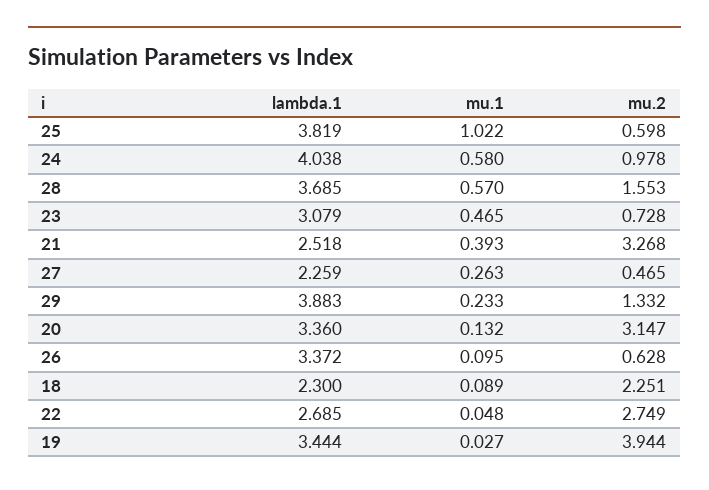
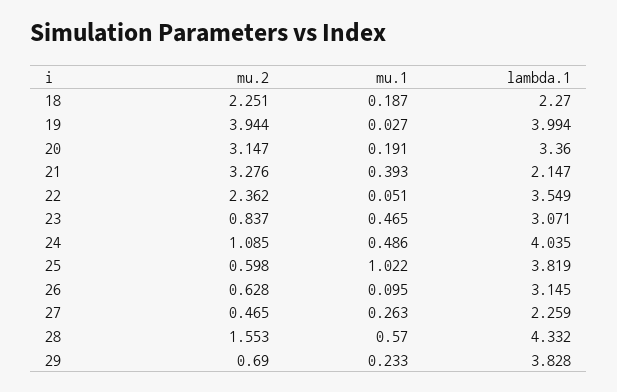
lambda.1, 24: 4.038 -> 4.035
mu.1, 24: 0.58 -> 0.486
mu.2, 24: 0.978 -> 1.085
lambda.1, 28: 3.685 -> 4.332
lambda.1, 23: 3.079 -> 3.071
mu.2, 23: 0.728 -> 0.837
lambda.1, 21: 2.518 -> 2.147
mu.2, 21: 3.268 -> 3.276
lambda.1, 29: 3.883 -> 3.828
mu.2, 29: 1.332 -> 0.69
mu.1, 20: 0.132 -> 0.191
lambda.1, 26: 3.372 -> 3.145
lambda.1, 18: 2.3 -> 2.27
mu.1, 18: 0.089 -> 0.187
lambda.1, 22: 2.685 -> 3.549
mu.1, 22: 0.048 -> 0.051
mu.2, 22: 2.749 -> 2.362
lambda.1, 19: 3.444 -> 3.994

